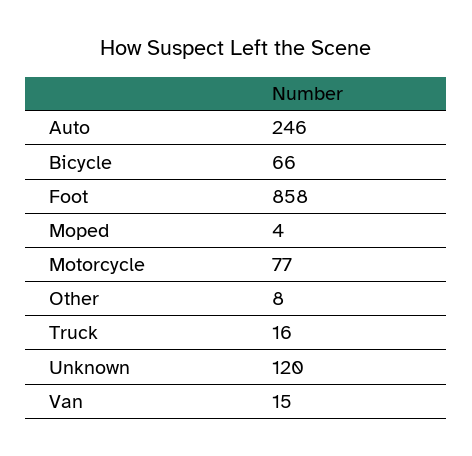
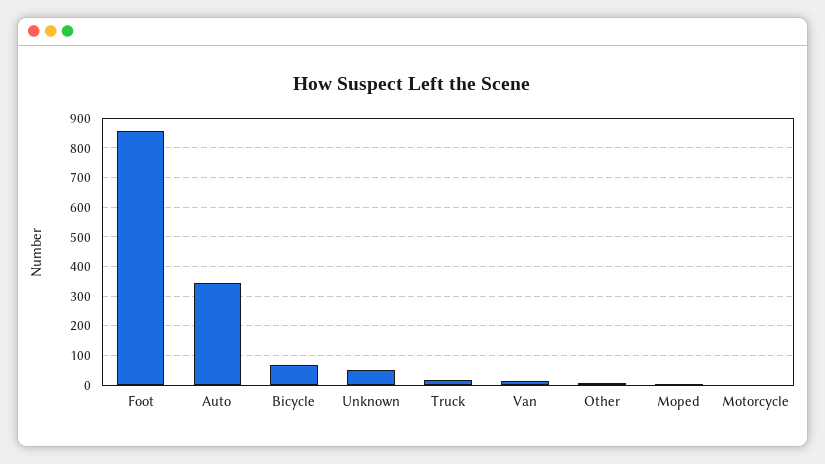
Auto: 246 -> 350
Motorcycle: 77 -> 0
Unknown: 120 -> 50

